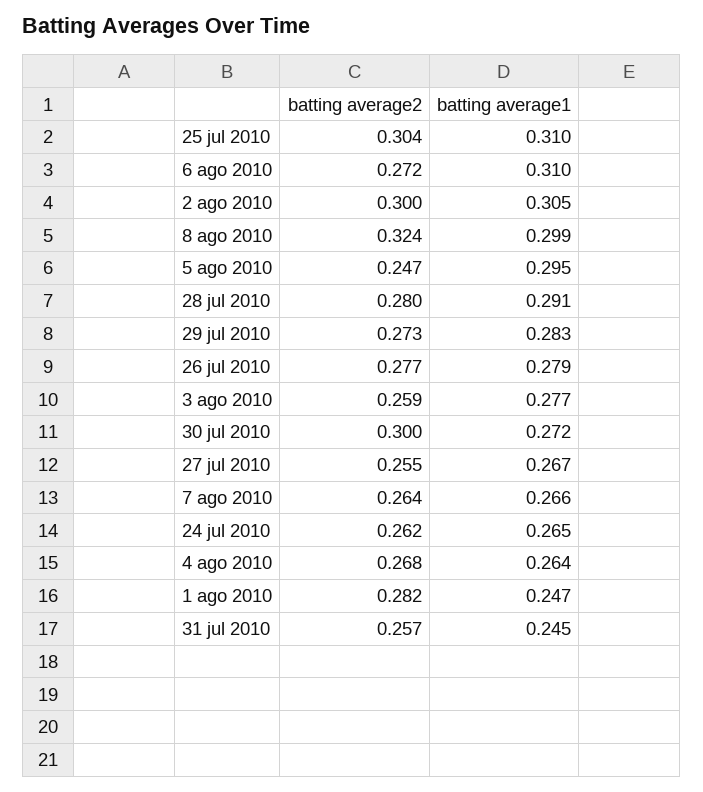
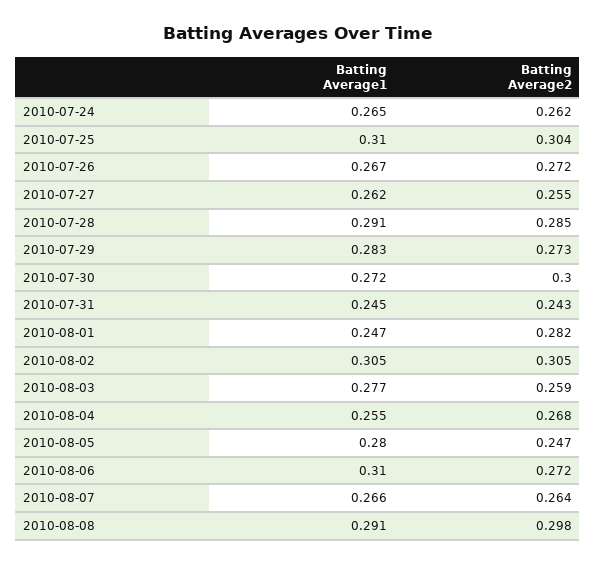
batting average2, 2 ago 2010: 0.3 -> 0.305
batting average2, 8 ago 2010: 0.324 -> 0.298
batting average1, 8 ago 2010: 0.299 -> 0.291
batting average1, 5 ago 2010: 0.295 -> 0.28
batting average2, 28 jul 2010: 0.28 -> 0.285
batting average2, 26 jul 2010: 0.277 -> 0.272
batting average1, 26 jul 2010: 0.279 -> 0.267
batting average1, 27 jul 2010: 0.267 -> 0.262
batting average1, 4 ago 2010: 0.264 -> 0.255
batting average2, 31 jul 2010: 0.257 -> 0.243

